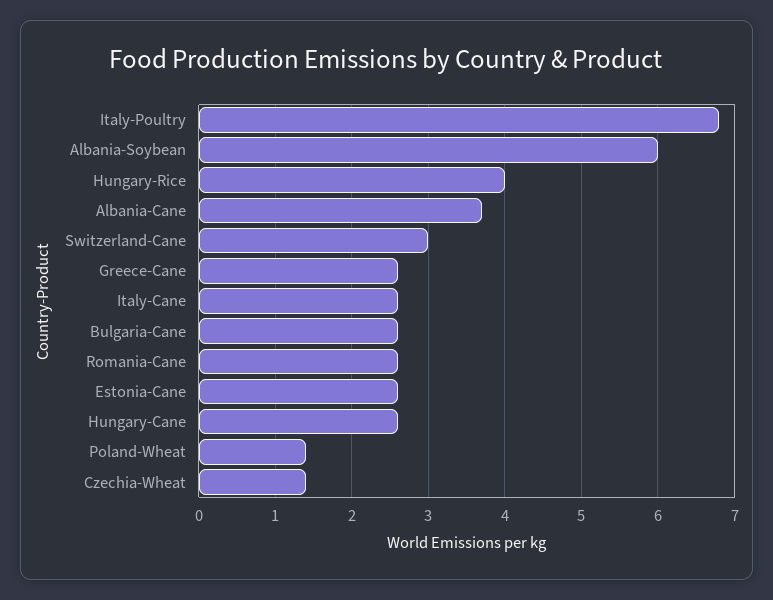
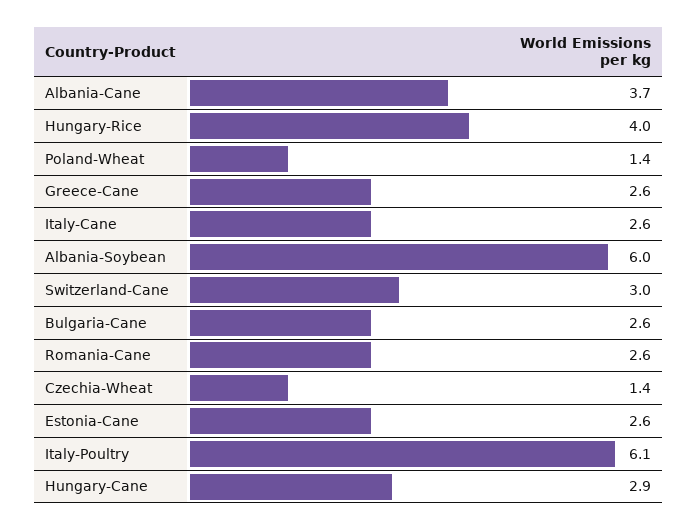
Italy-Poultry: 6.8 -> 6.1
Hungary-Cane: 2.6 -> 2.9

